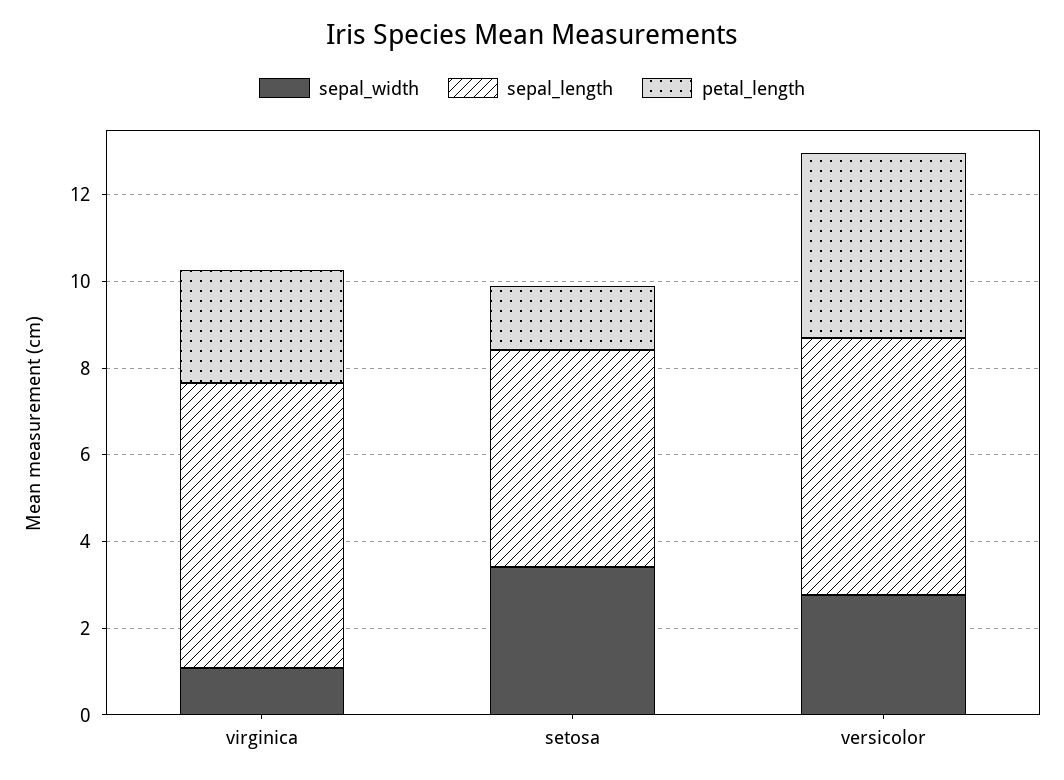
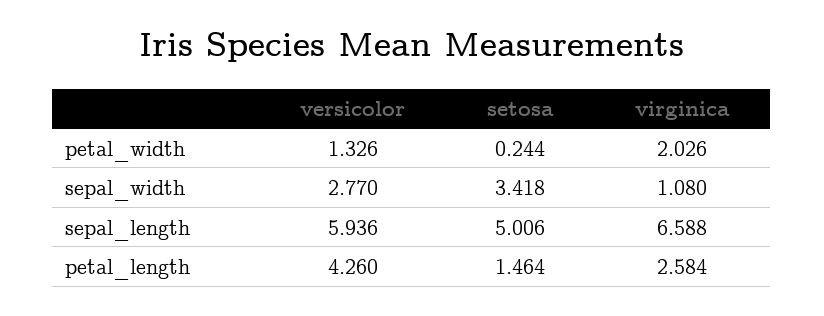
petal_width, versicolor: none -> 1.326
petal_width, setosa: none -> 0.244
petal_width, virginica: none -> 2.026

